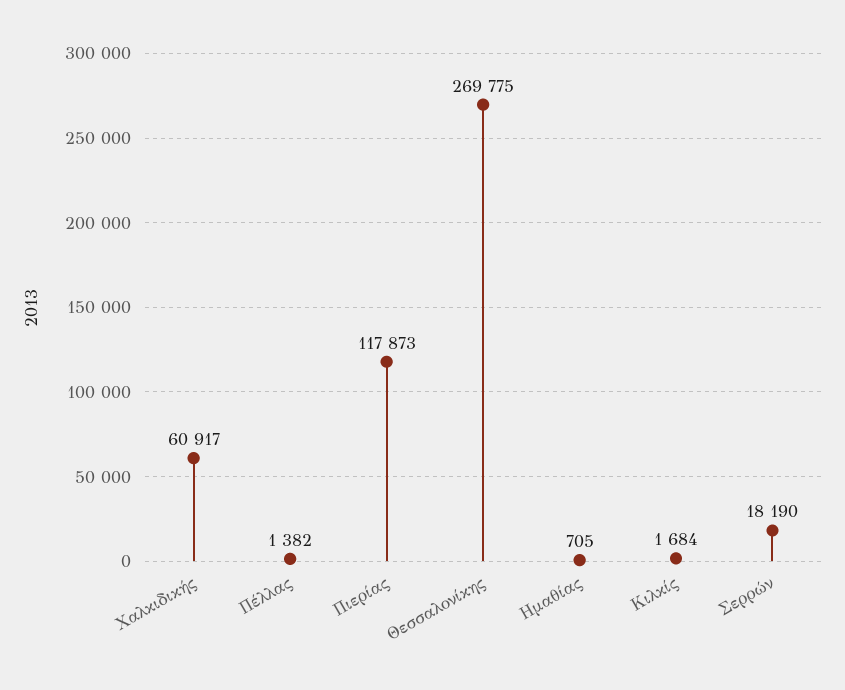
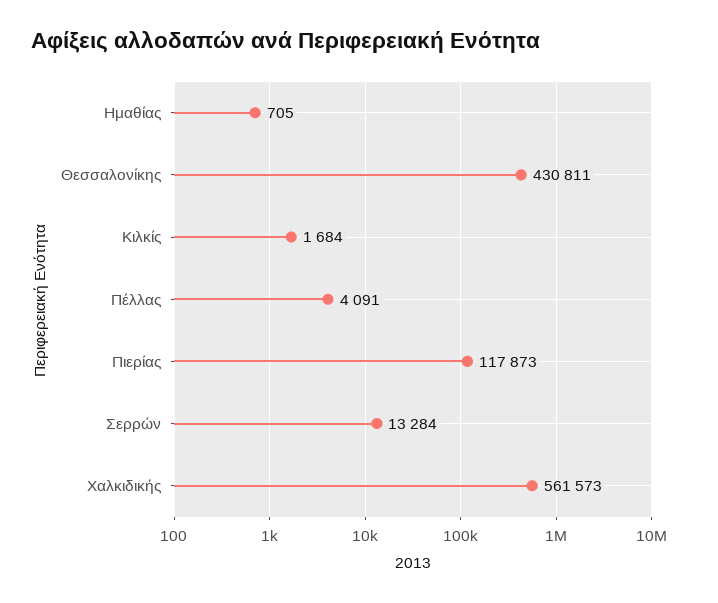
Χαλκιδικής: 60917 -> 561573
Πέλλας: 1382 -> 4091
Θεσσαλονίκης: 269775 -> 430811
Σερρών: 18190 -> 13284

